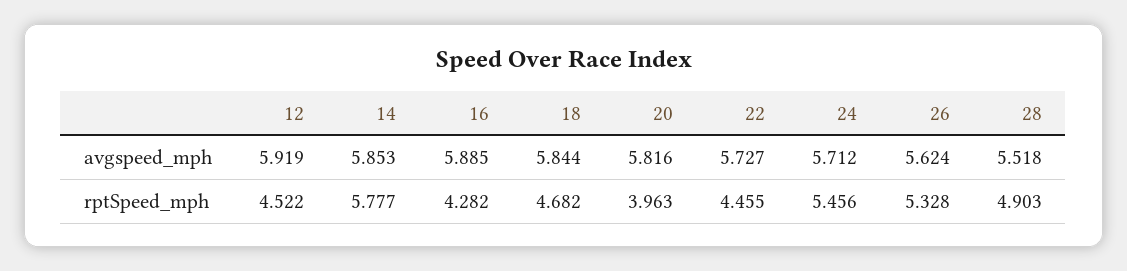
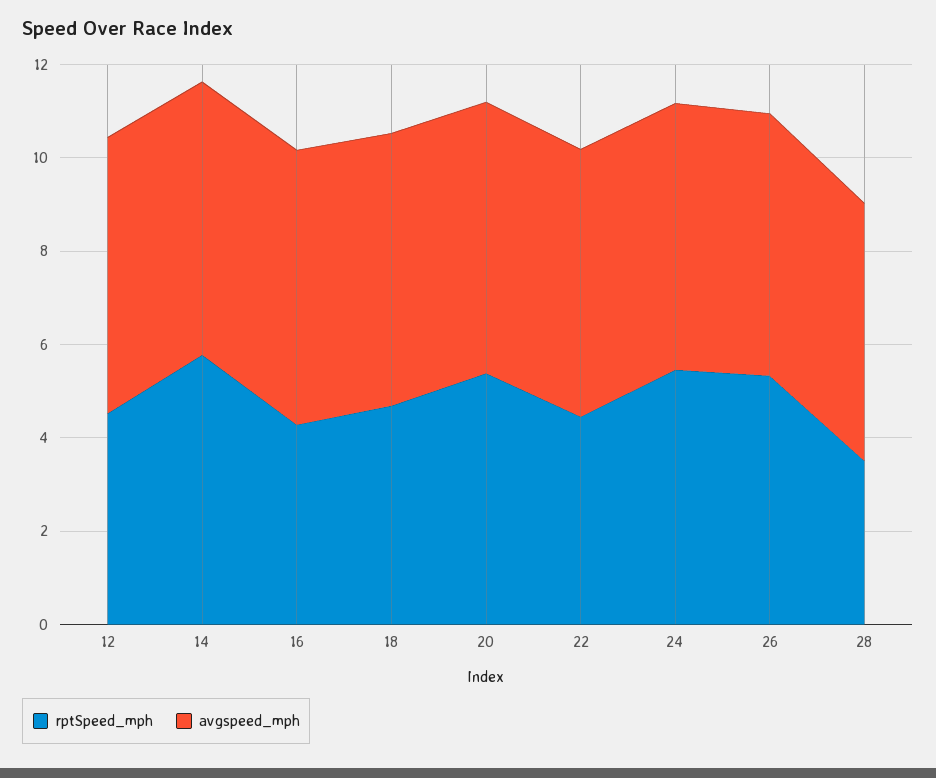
rptSpeed_mph, 20: 3.963 -> 5.5
rptSpeed_mph, 28: 4.903 -> 3.5

